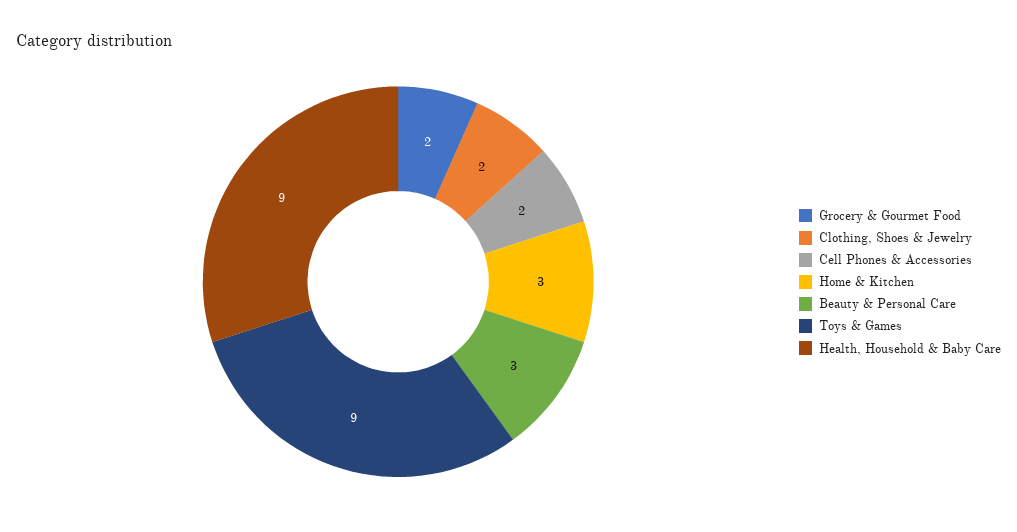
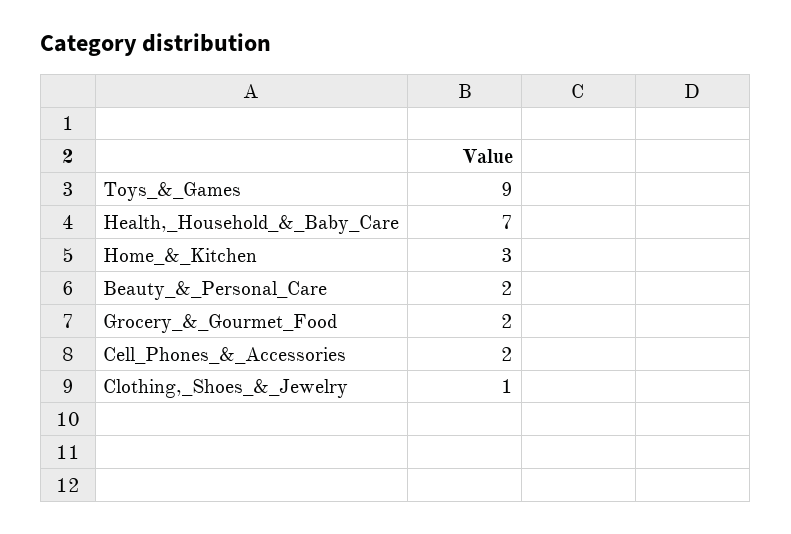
Clothing, Shoes & Jewelry: 2 -> 1
Beauty & Personal Care: 3 -> 2
Health, Household & Baby Care: 9 -> 7

